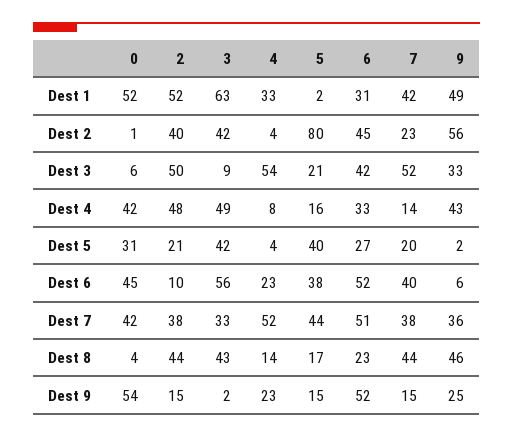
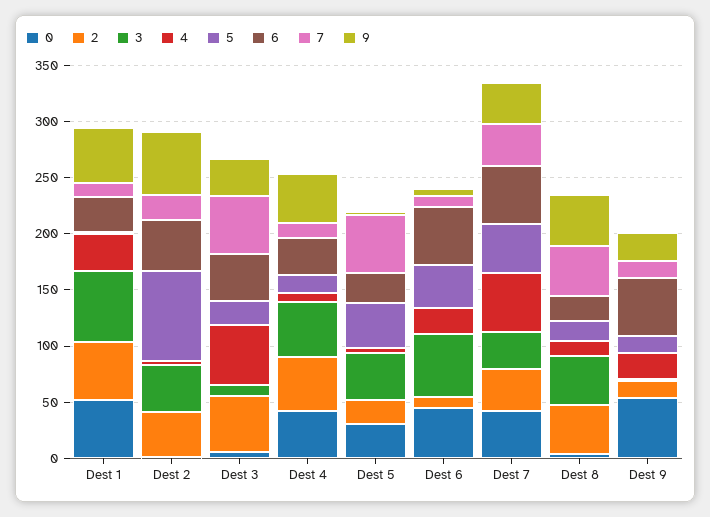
7, Dest 1: 42 -> 10
7, Dest 5: 20 -> 50
7, Dest 6: 40 -> 10

